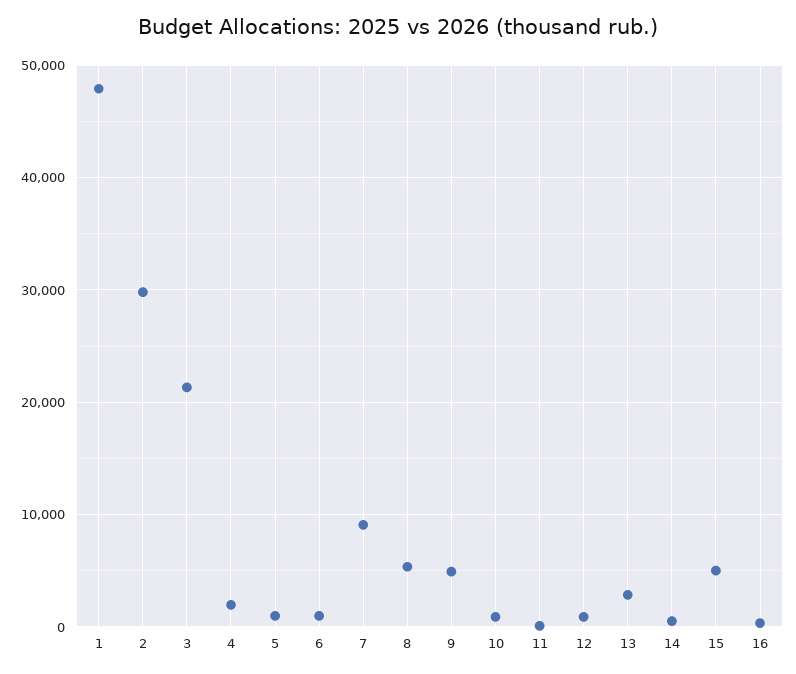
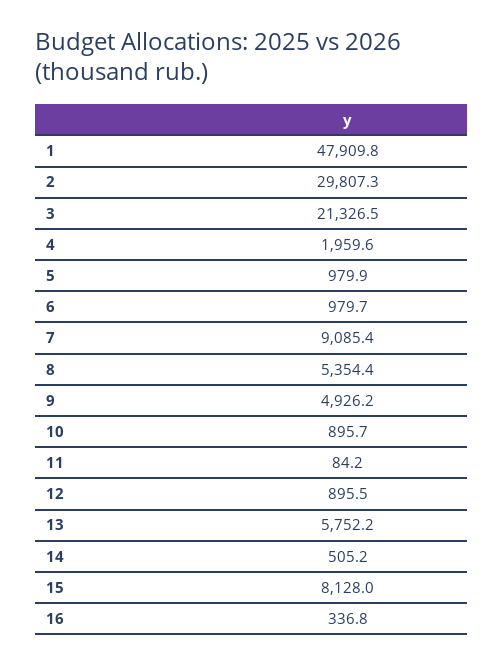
13: 3000 -> 5752.2
15: 5000 -> 8128

